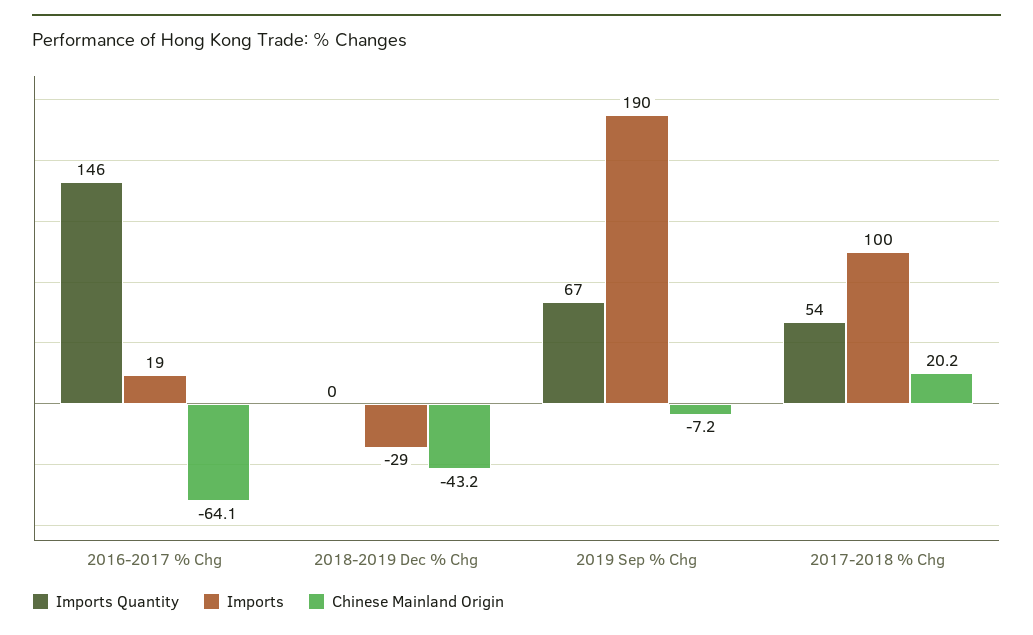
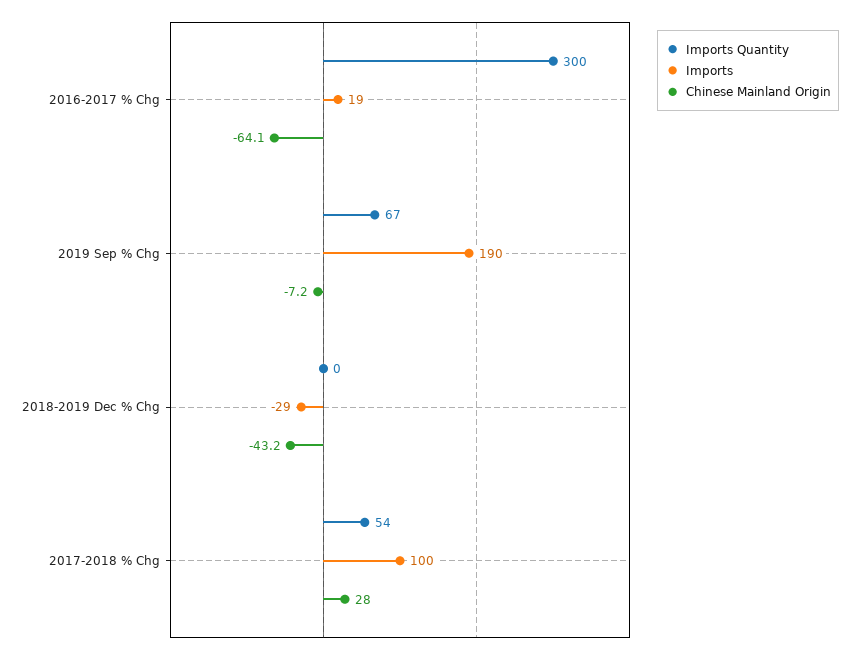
Imports Quantity, 2016-2017 % Chg: 146 -> 300
Chinese Mainland Origin, 2017-2018 % Chg: 20.2 -> 28

